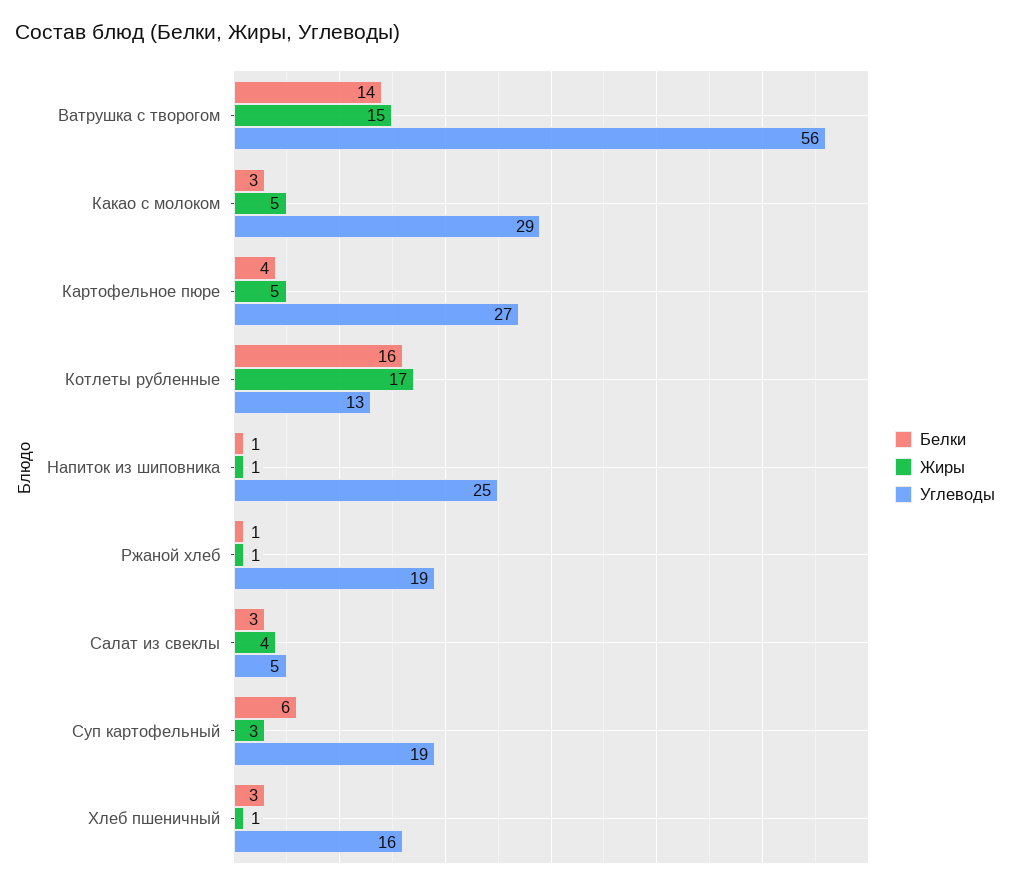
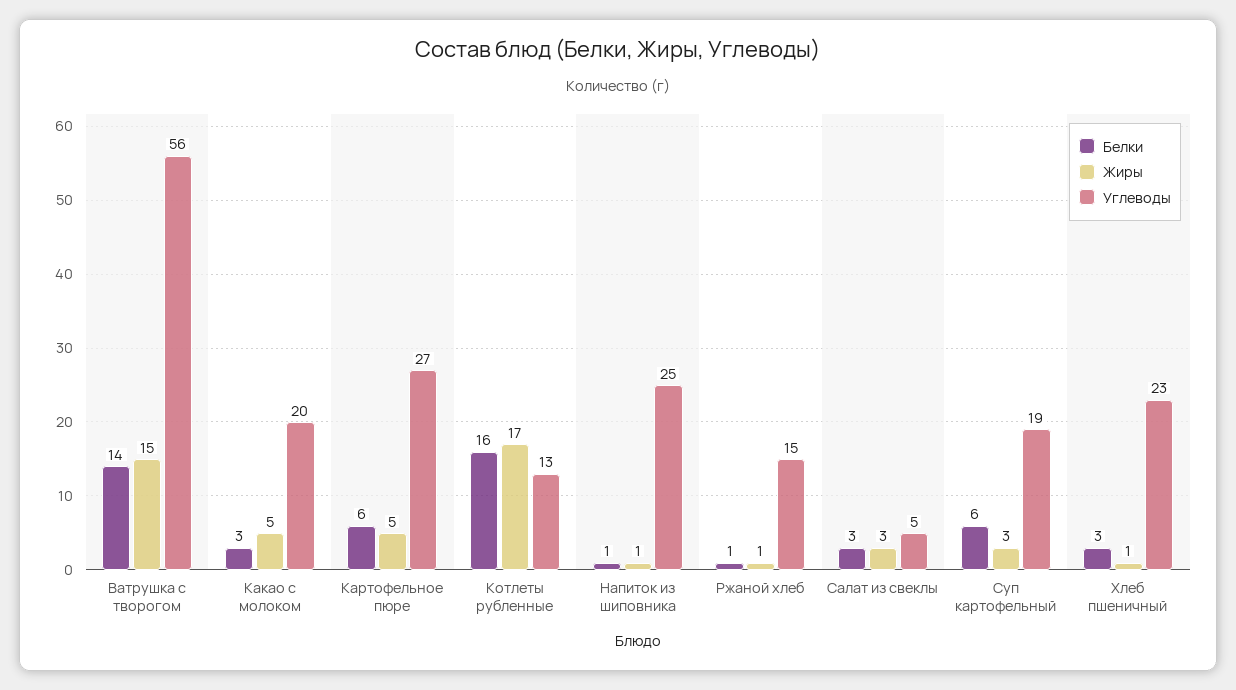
Углеводы, Какао с молоком: 29 -> 20
Белки, Картофельное пюре: 4 -> 6
Углеводы, Ржаной хлеб: 19 -> 15
Жиры, Салат из свеклы: 4 -> 3
Углеводы, Хлеб пшеничный: 16 -> 23

